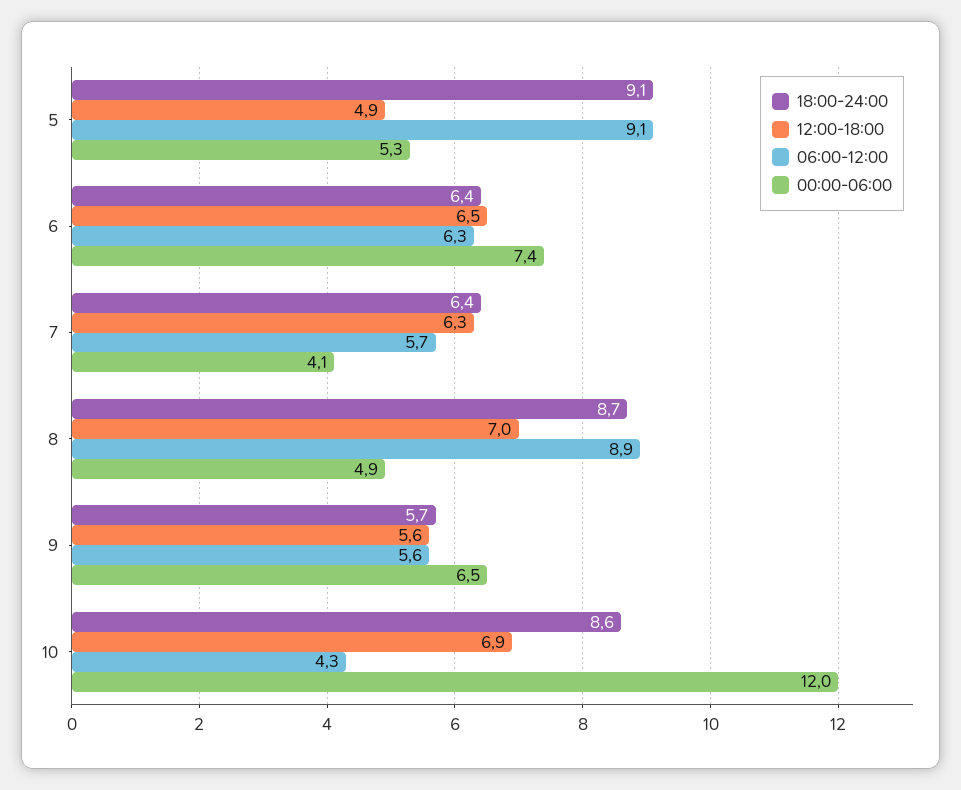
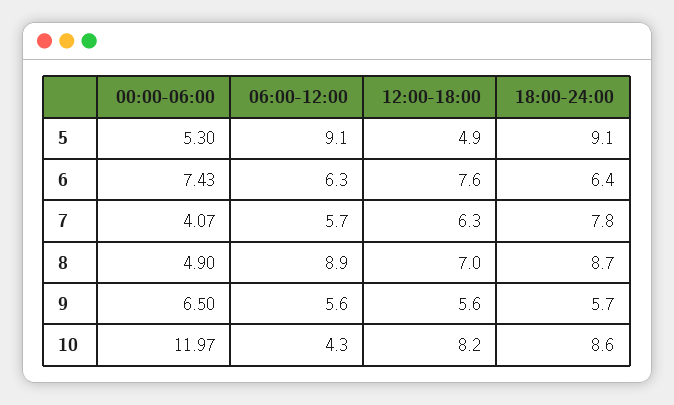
12:00-18:00, 6: 6.5 -> 7.6
18:00-24:00, 7: 6.4 -> 7.8
12:00-18:00, 10: 6.9 -> 8.2

